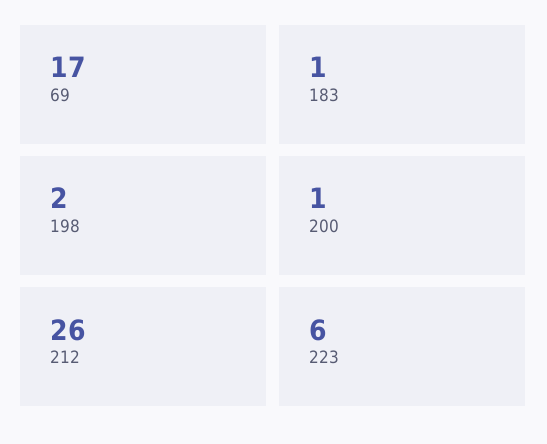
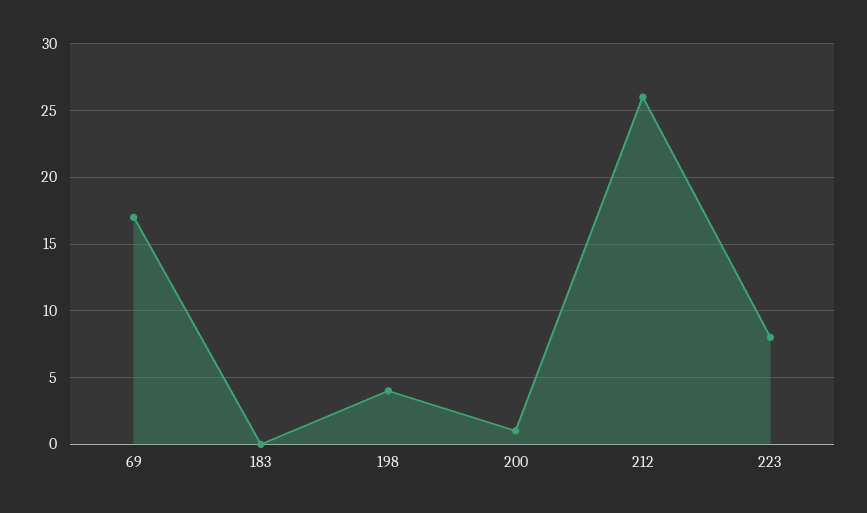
183: 1 -> 0
198: 2 -> 4
223: 6 -> 8

